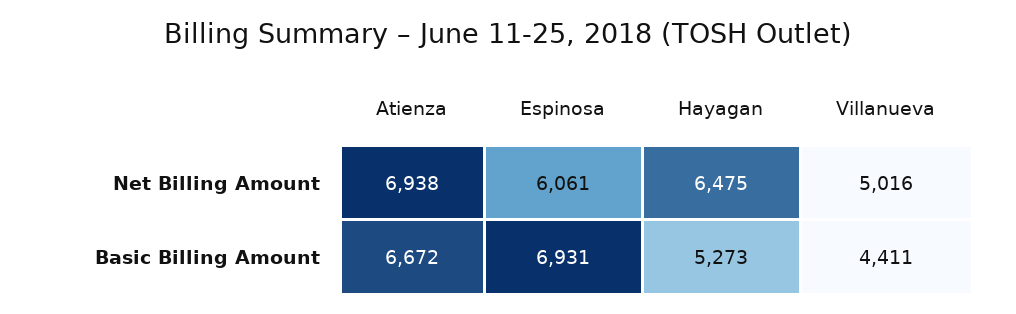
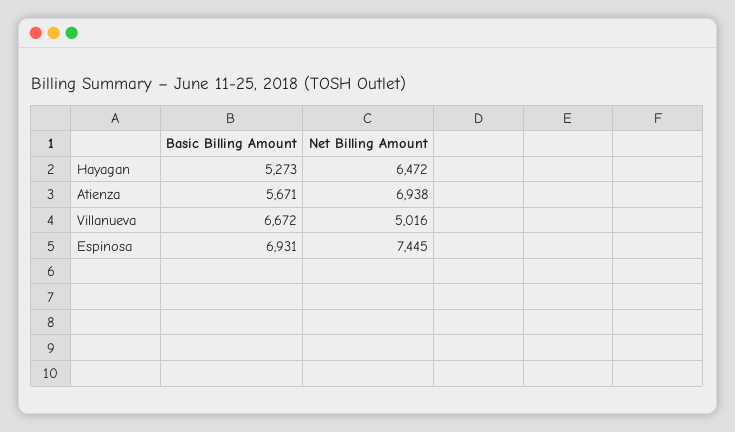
Espinosa, Net Billing Amount: 6061 -> 7445
Hayagan, Net Billing Amount: 6475 -> 6472
Atienza, Basic Billing Amount: 6672 -> 5671
Villanueva, Basic Billing Amount: 4411 -> 6672

